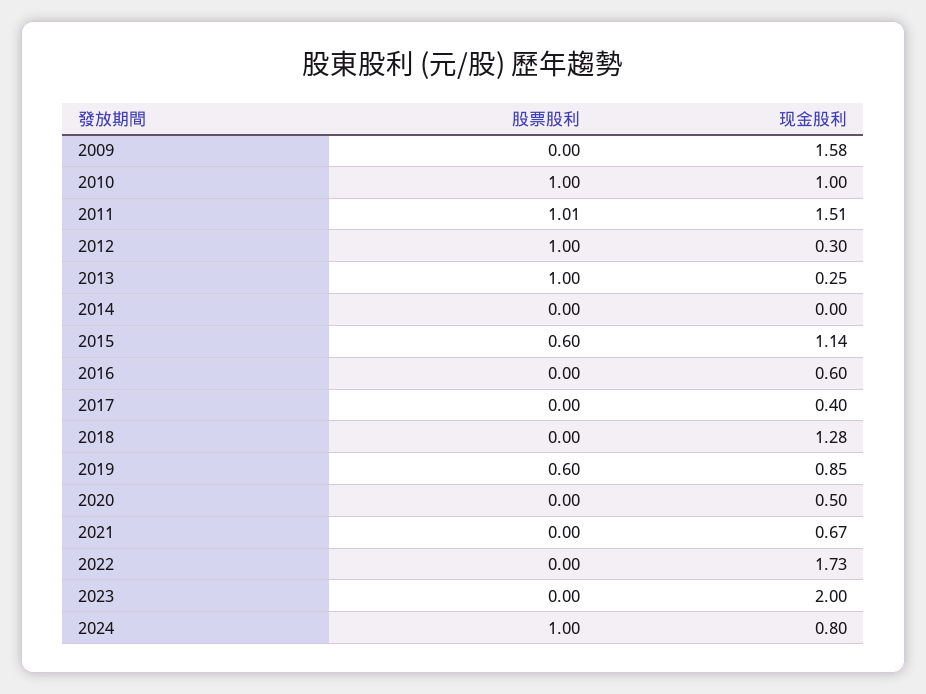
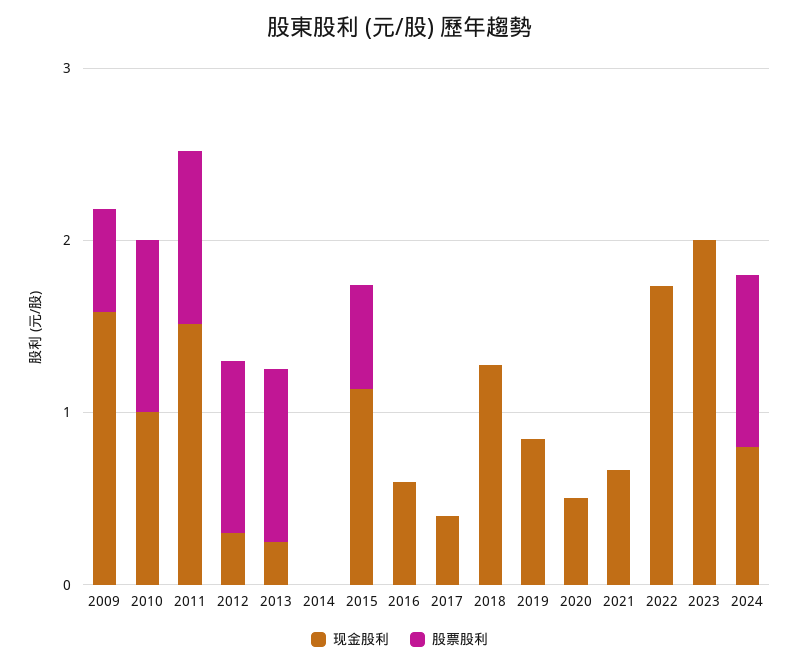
股票股利, 2009: 0 -> 0.6
股票股利, 2019: 0.6 -> 0

